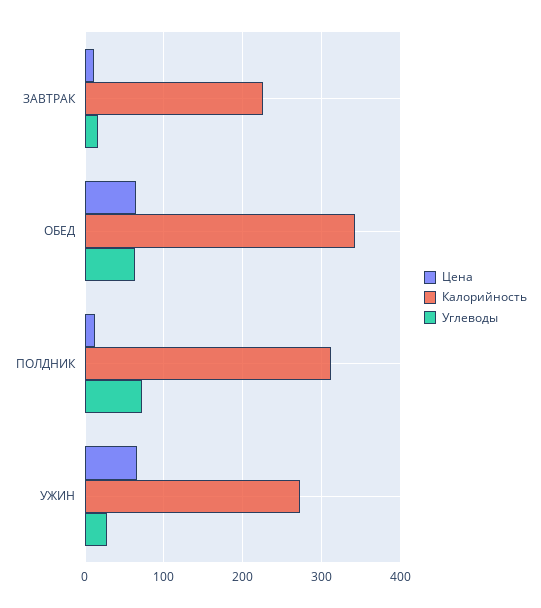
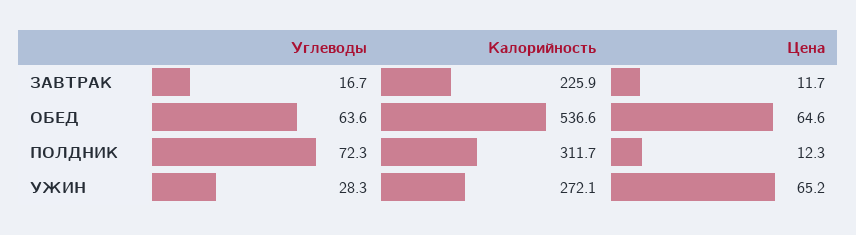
Калорийность, ОБЕД: 340 -> 536.6

